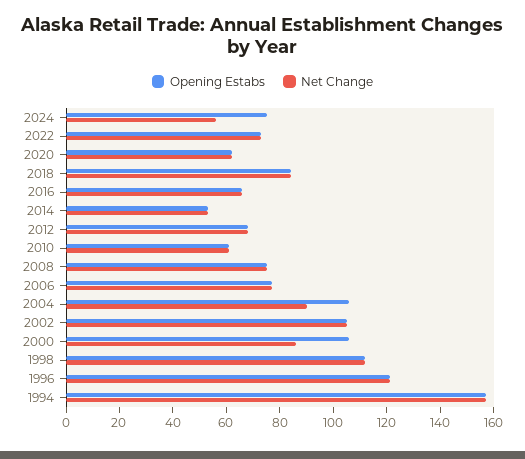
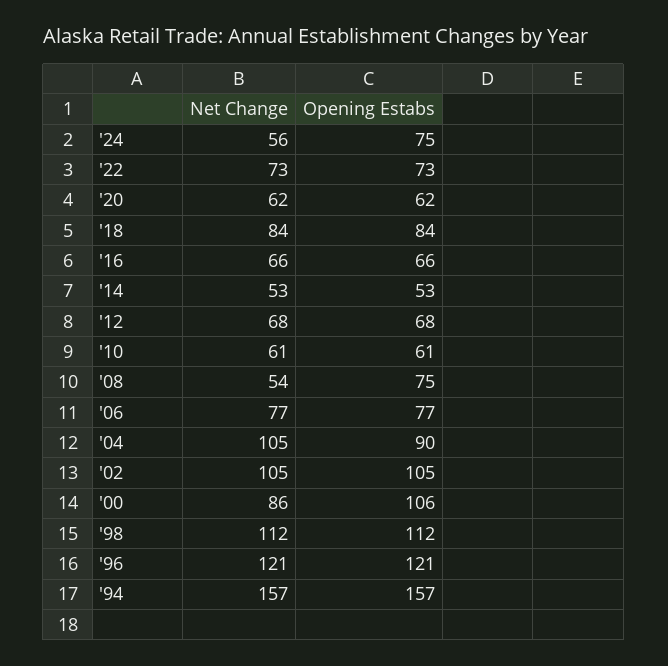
Net Change, 2008: 75 -> 54
Opening Estabs, 2004: 105 -> 90
Net Change, 2004: 90 -> 105

